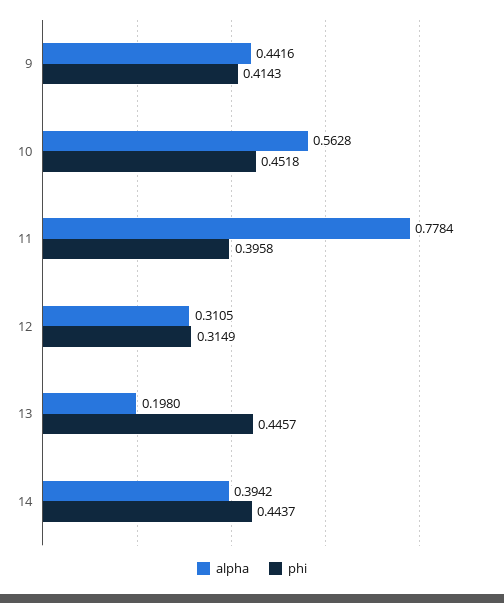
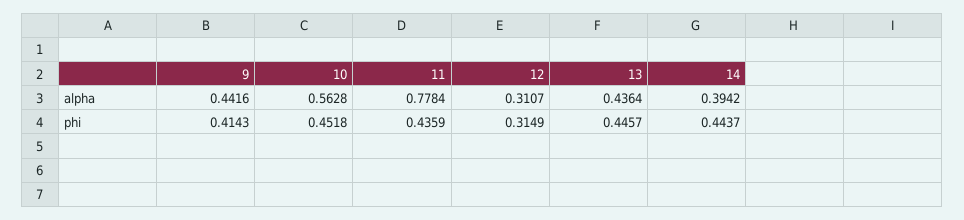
phi, 11: 0.3958 -> 0.4359
alpha, 12: 0.3105 -> 0.3107
alpha, 13: 0.198 -> 0.4364

